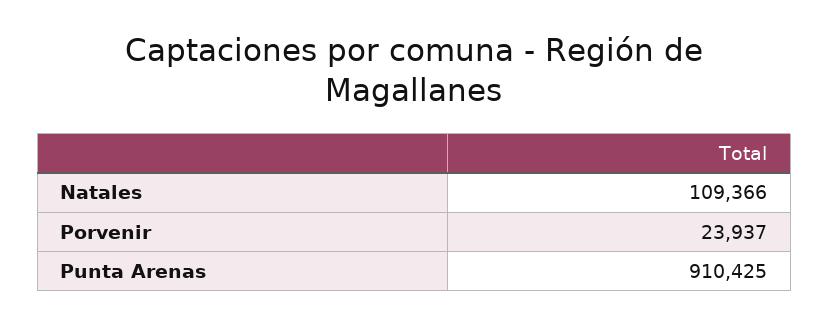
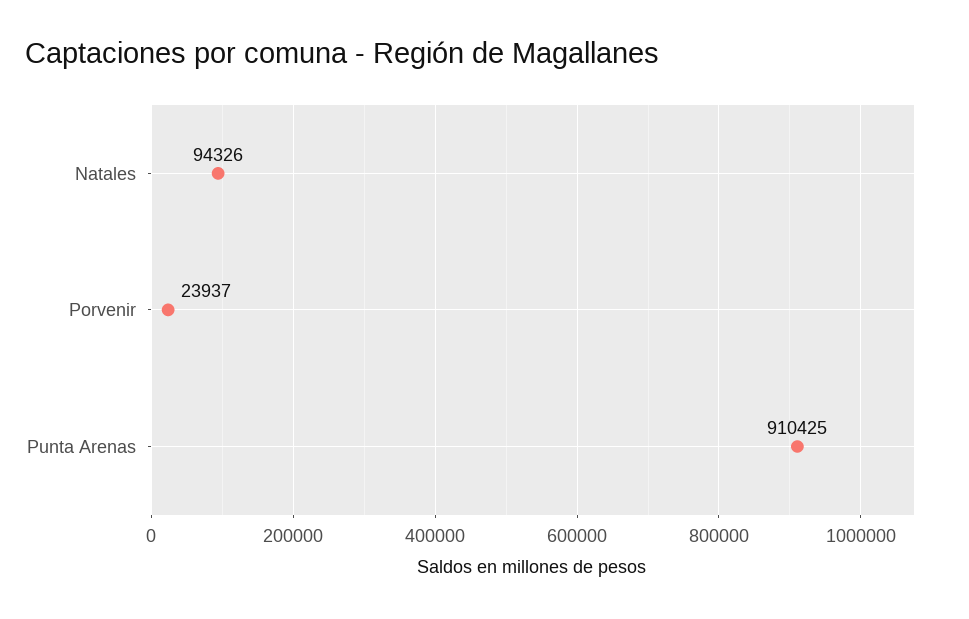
Natales: 109366 -> 94326

